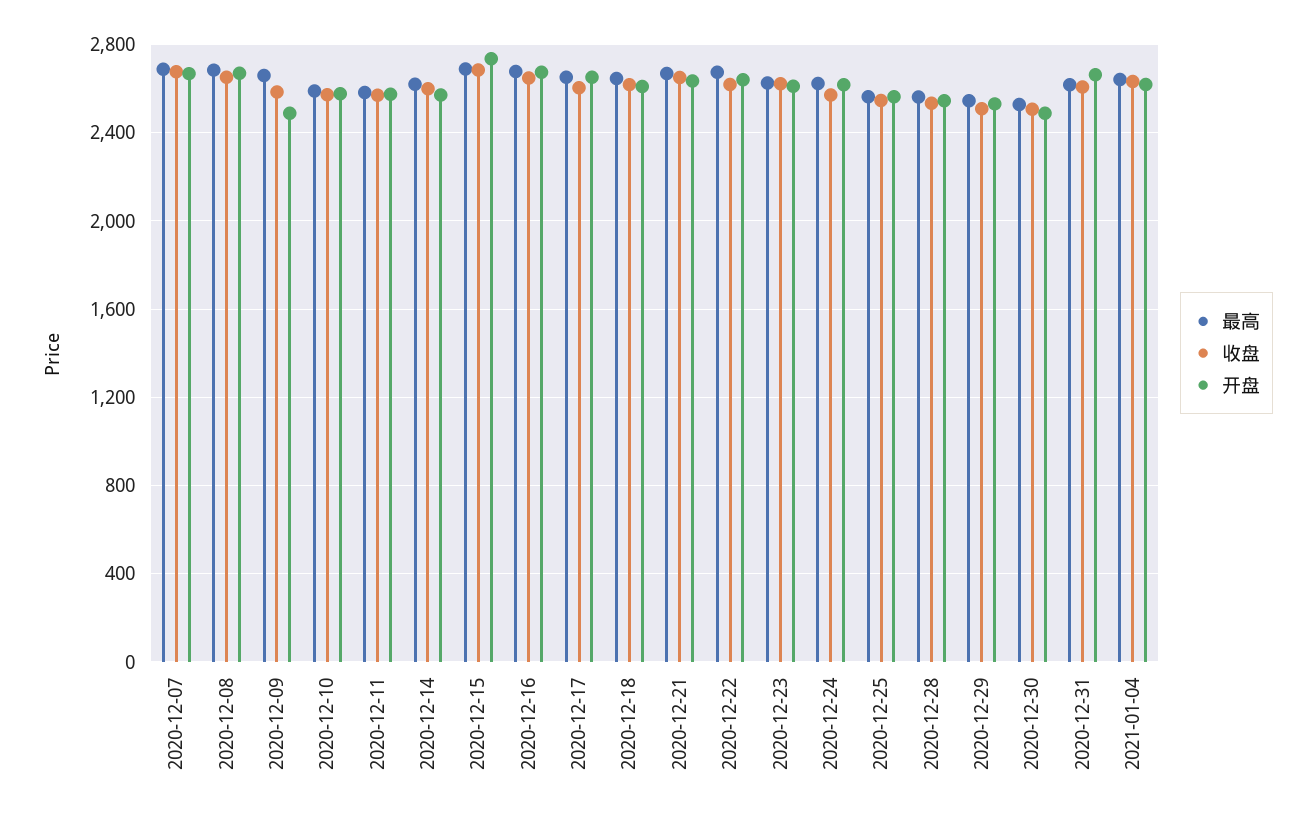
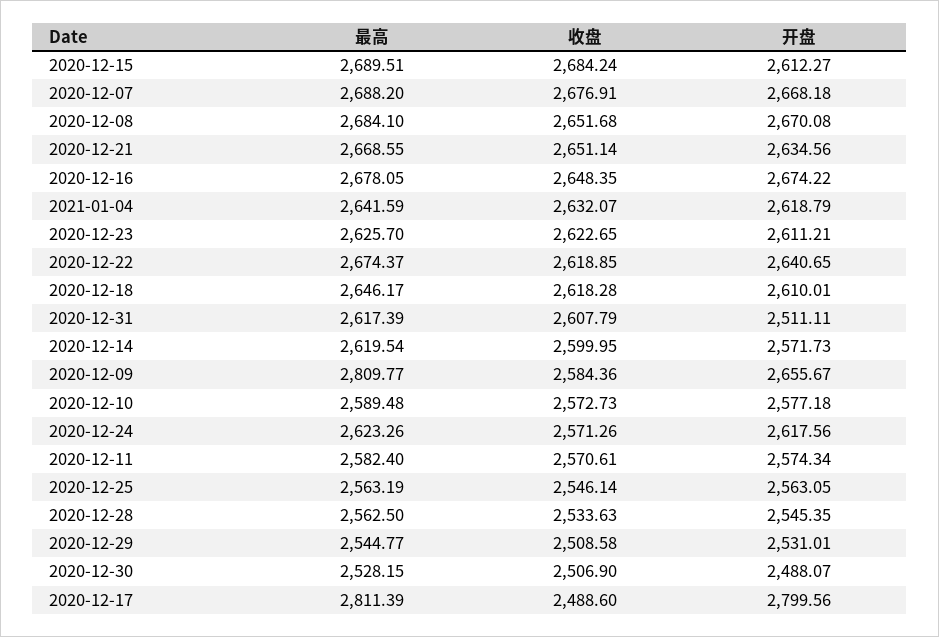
最高, 2020-12-09: 2650 -> 2809.77
开盘, 2020-12-09: 2500 -> 2655.67
开盘, 2020-12-15: 2750 -> 2612.27
最高, 2020-12-17: 2650 -> 2811.39
收盘, 2020-12-17: 2600 -> 2488.6
开盘, 2020-12-17: 2650 -> 2799.56
开盘, 2020-12-31: 2650 -> 2511.11

